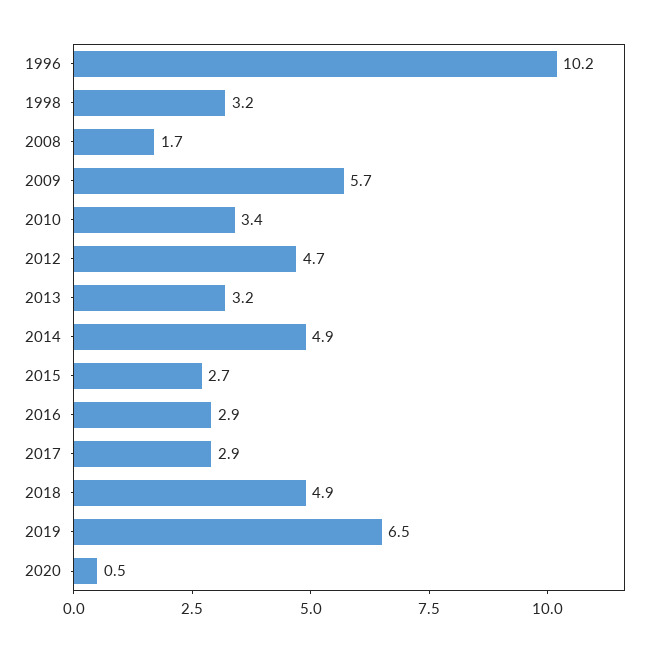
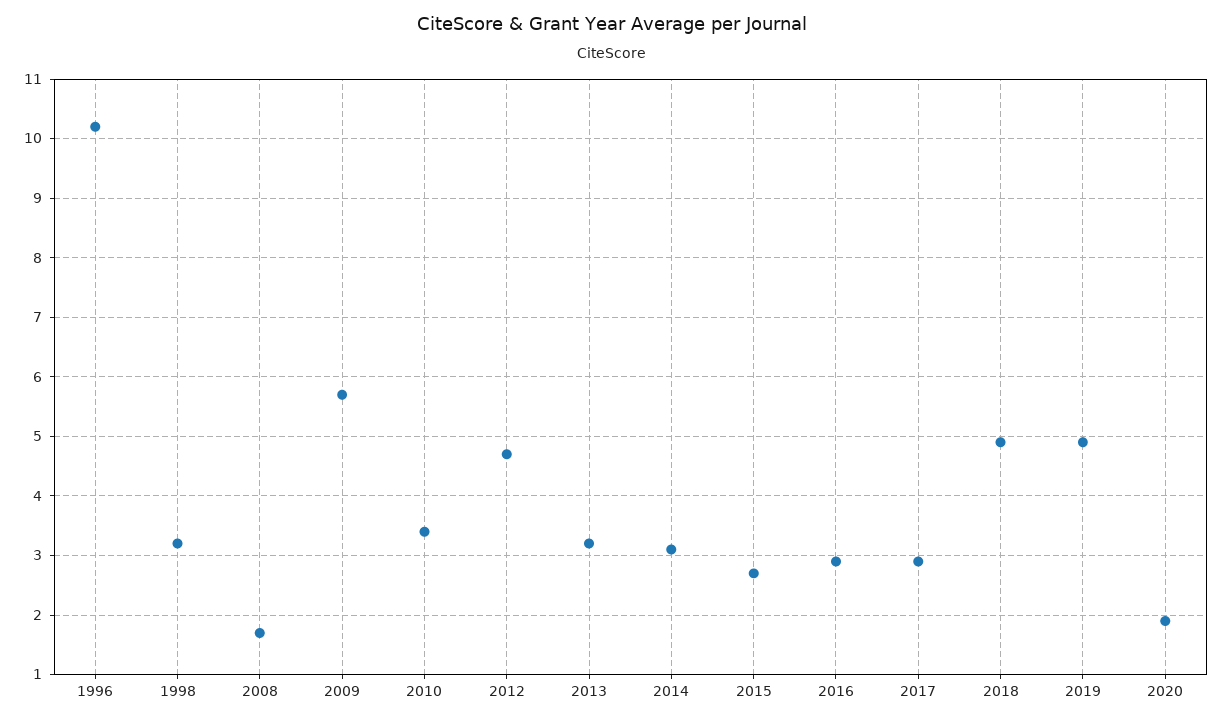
2014: 4.9 -> 3
2019: 6.5 -> 5
2020: 0.5 -> 2

